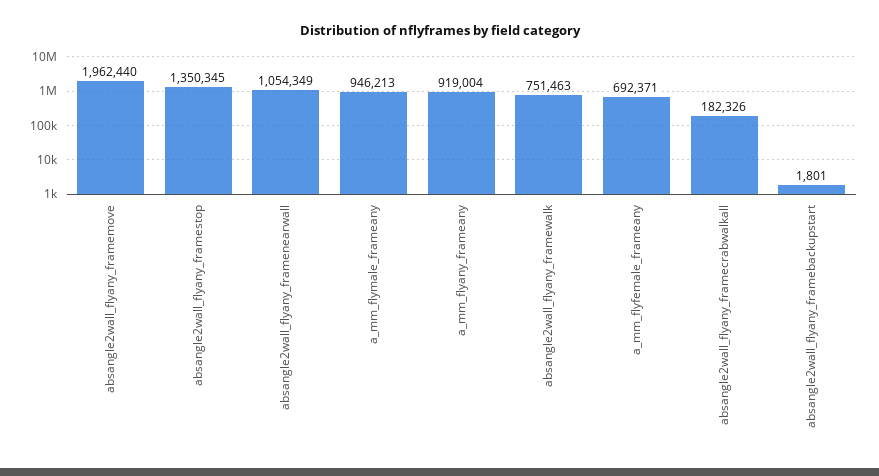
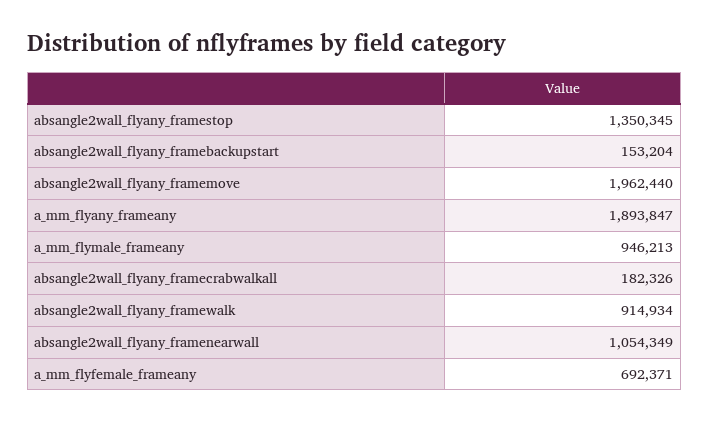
a_mm_flyany_frameany: 919004 -> 1893847
absangle2wall_flyany_framewalk: 751463 -> 914934
absangle2wall_flyany_framebackupstart: 1801 -> 153204

